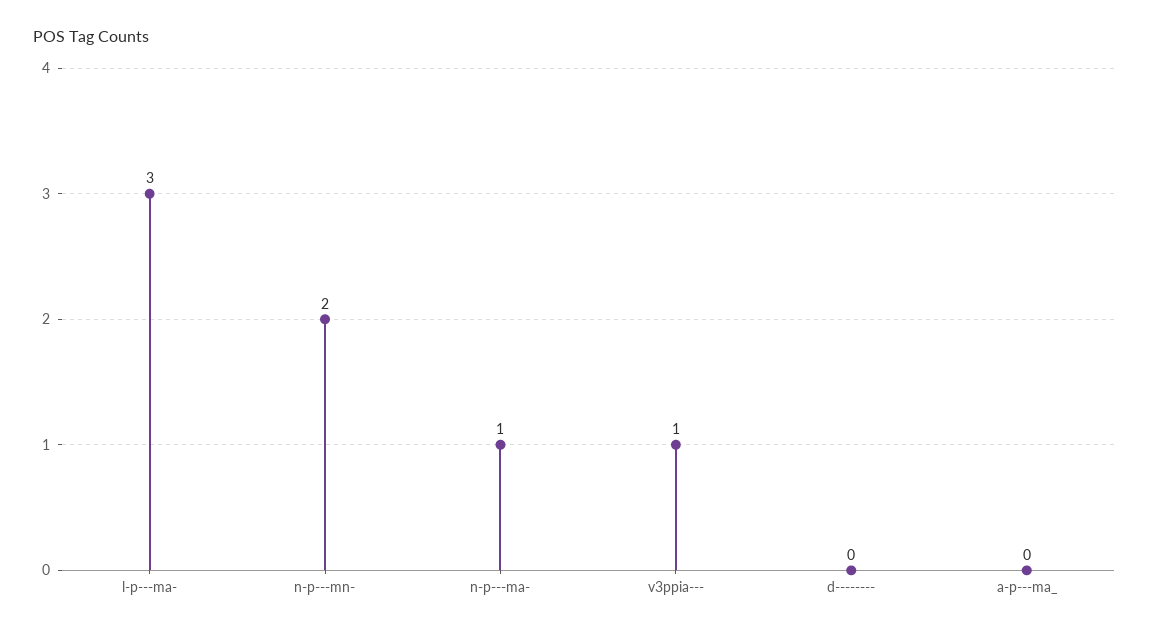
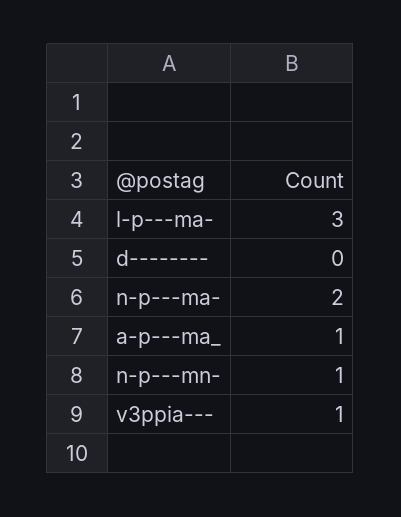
n-p---mn-: 2 -> 1
n-p---ma-: 1 -> 2
a-p---ma_: 0 -> 1

